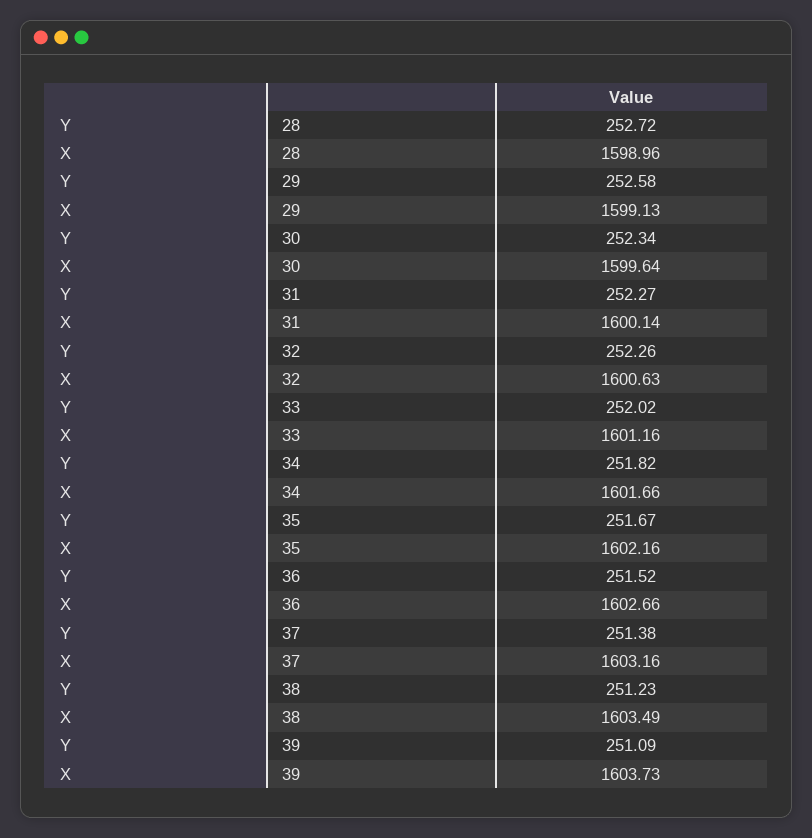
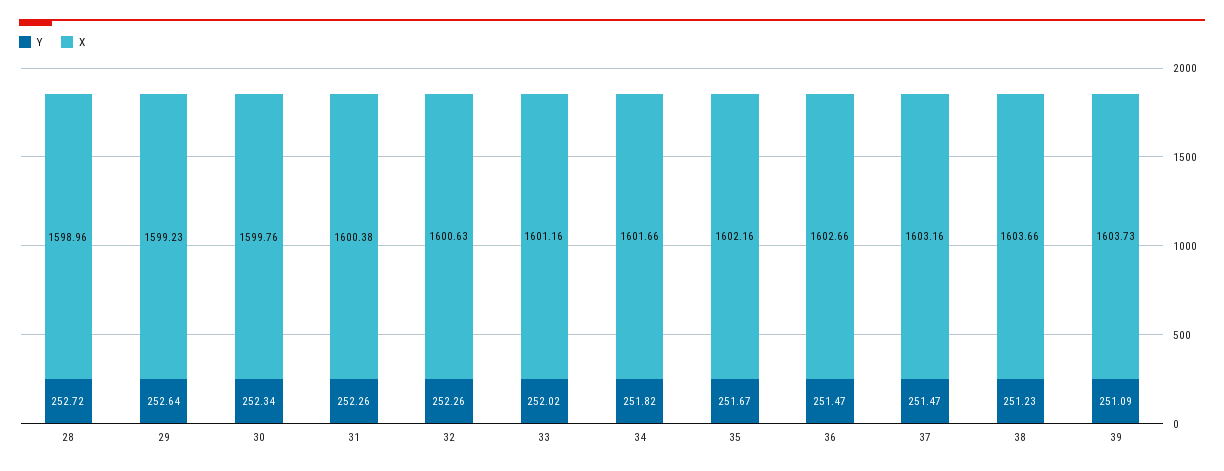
Y, 29: 252.58 -> 252.64
X, 29: 1599.13 -> 1599.23
X, 30: 1599.64 -> 1599.76
Y, 31: 252.27 -> 252.26
X, 31: 1600.14 -> 1600.38
Y, 36: 251.52 -> 251.47
Y, 37: 251.38 -> 251.47
X, 38: 1603.49 -> 1603.66

